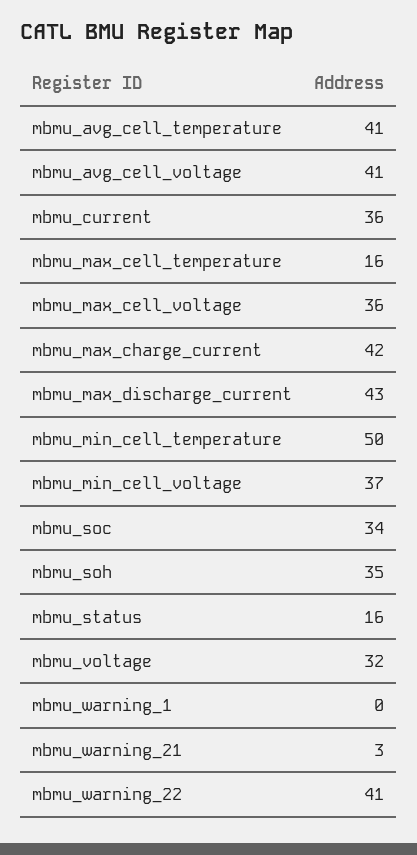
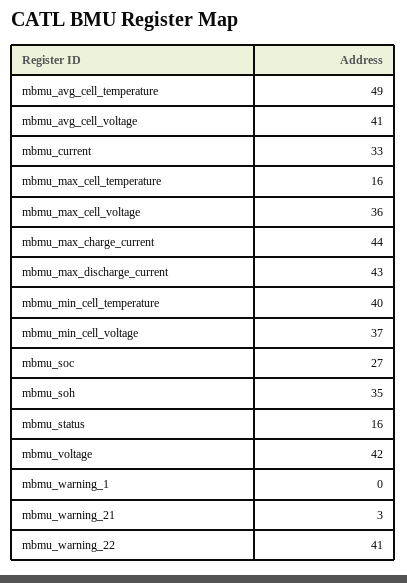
mbmu_avg_cell_temperature: 41 -> 49
mbmu_current: 36 -> 33
mbmu_max_charge_current: 42 -> 44
mbmu_min_cell_temperature: 50 -> 40
mbmu_soc: 34 -> 27
mbmu_voltage: 32 -> 42

